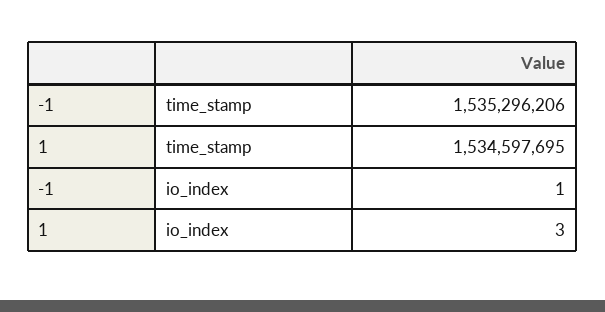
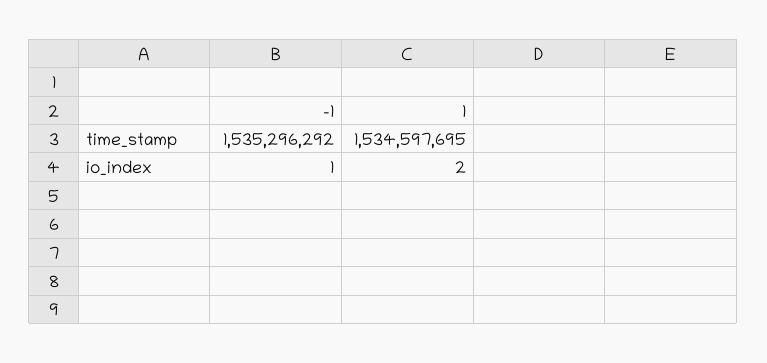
-1, time_stamp: 1535296206 -> 1535296292
1, io_index: 3 -> 2

